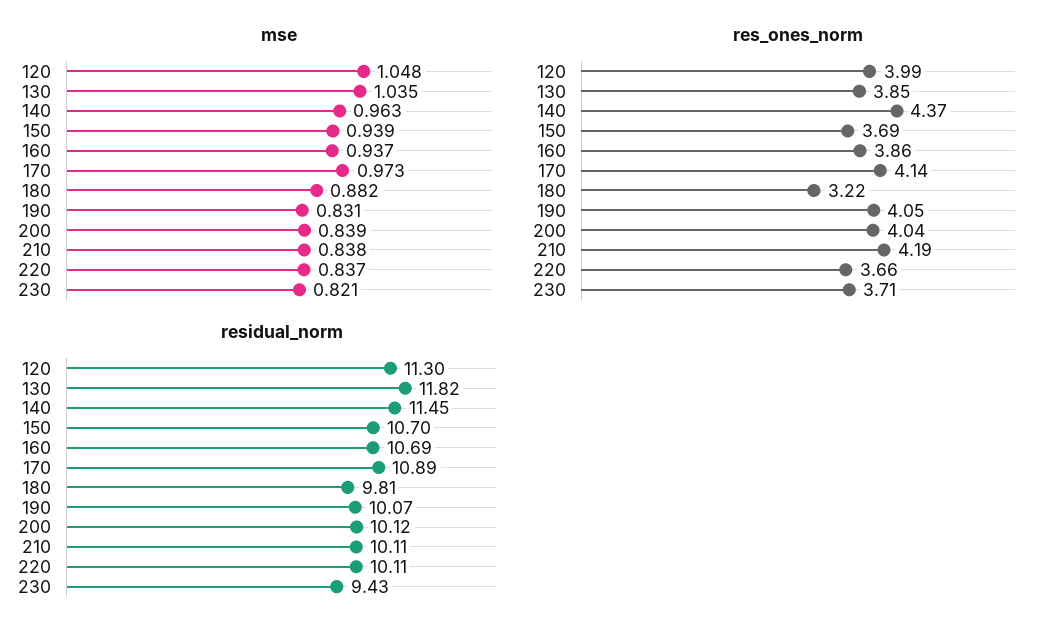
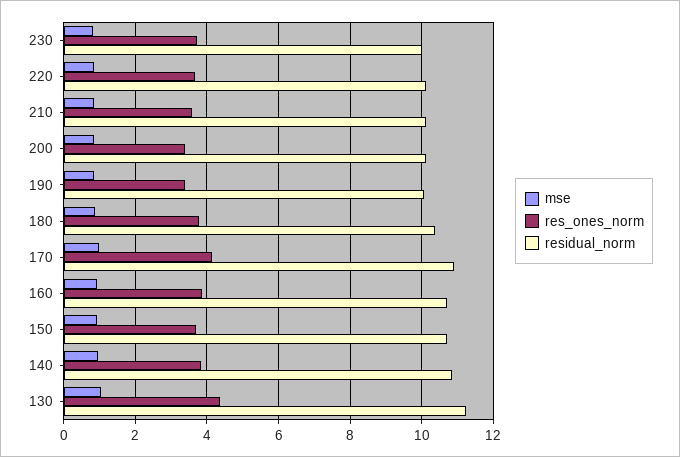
mse, 120: 1.048 -> none
res_ones_norm, 120: 3.99 -> none
res_ones_norm, 130: 3.85 -> 4.4
res_ones_norm, 140: 4.37 -> 3.8
res_ones_norm, 180: 3.22 -> 3.8
res_ones_norm, 190: 4.05 -> 3.4
res_ones_norm, 200: 4.04 -> 3.4
res_ones_norm, 210: 4.19 -> 3.6
residual_norm, 120: 11.3 -> none
residual_norm, 130: 11.82 -> 11.2
residual_norm, 140: 11.45 -> 10.8
residual_norm, 180: 9.81 -> 10.4
residual_norm, 230: 9.43 -> 10

